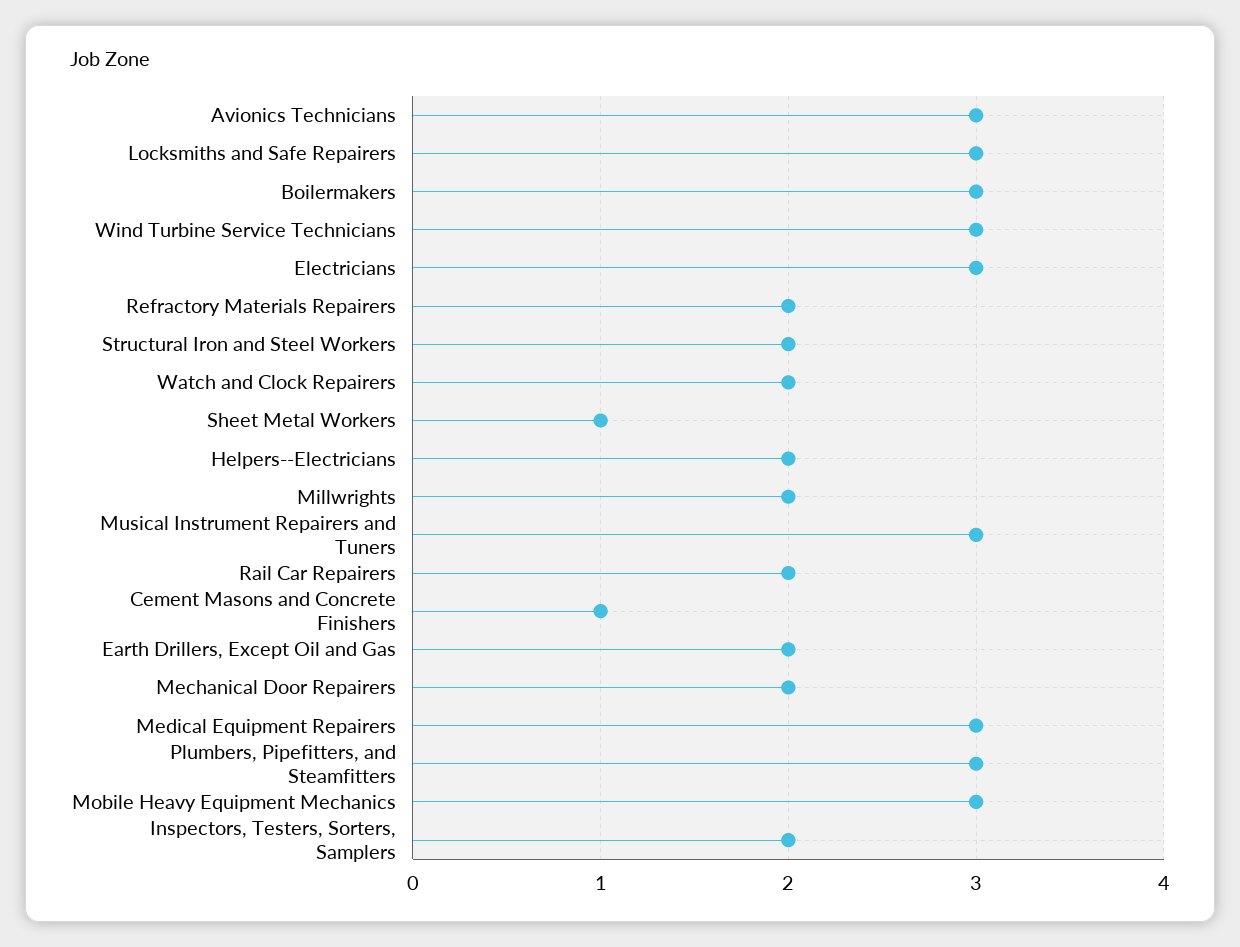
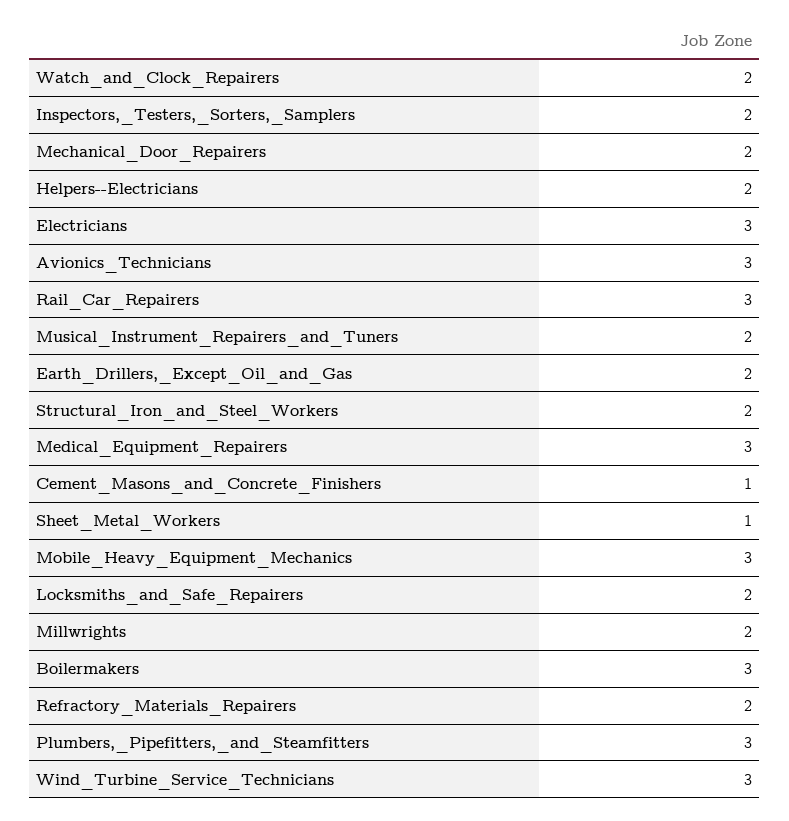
Locksmiths and Safe Repairers: 3 -> 2
Musical Instrument Repairers and Tuners: 3 -> 2
Rail Car Repairers: 2 -> 3

